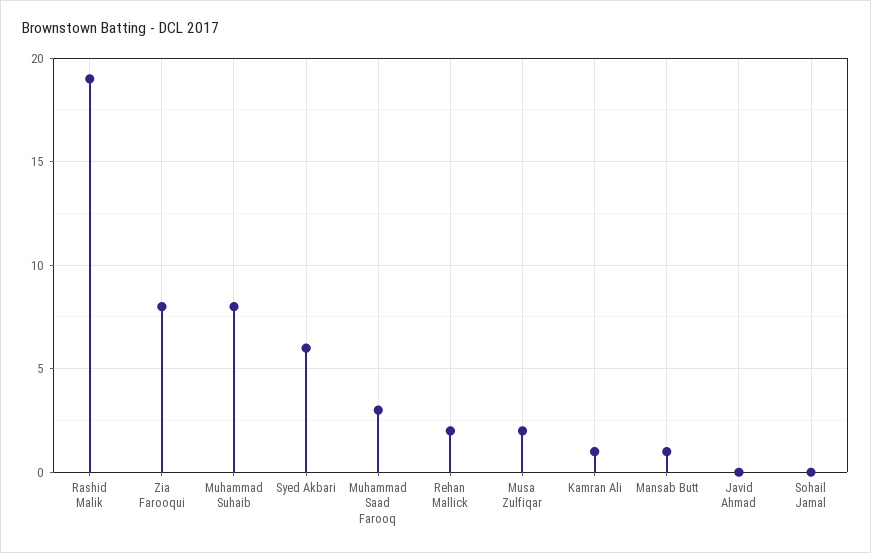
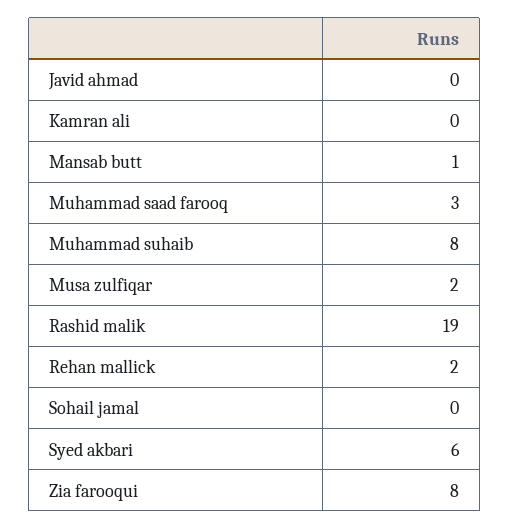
Kamran Ali: 1 -> 0

